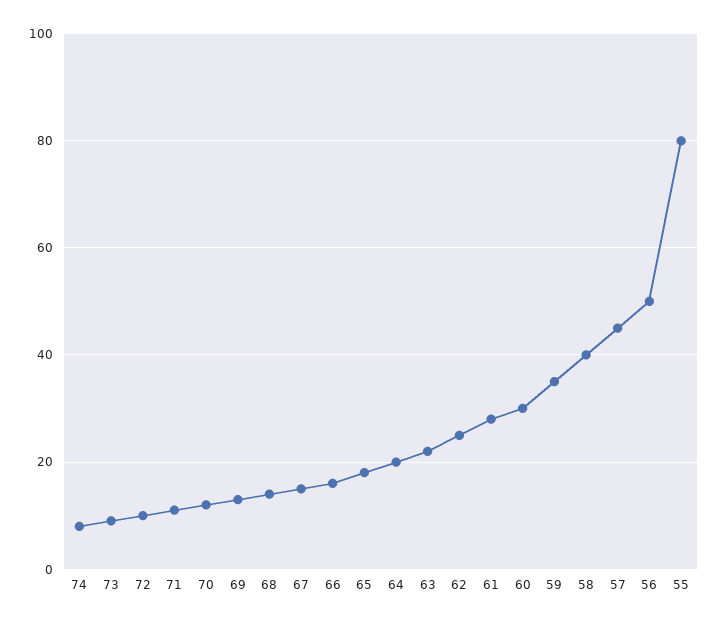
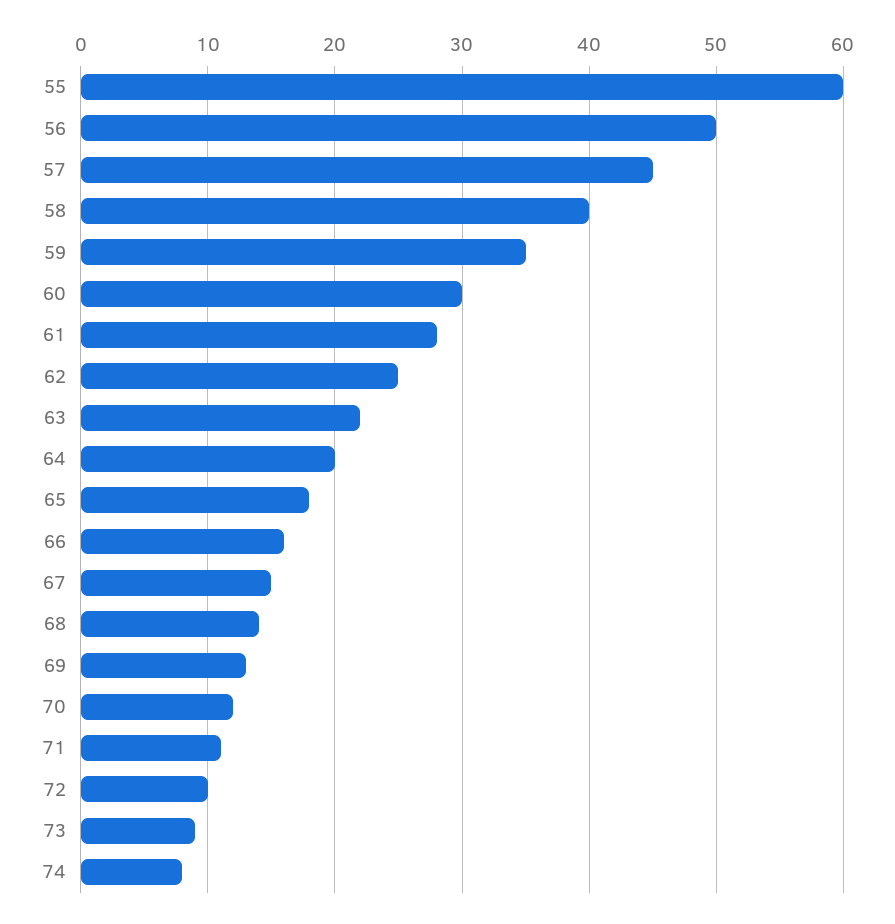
55: 80 -> 60

